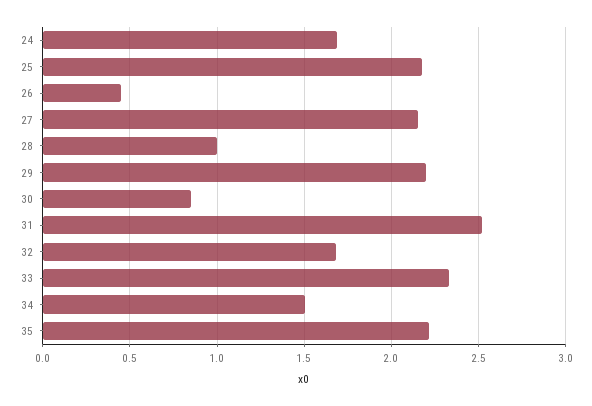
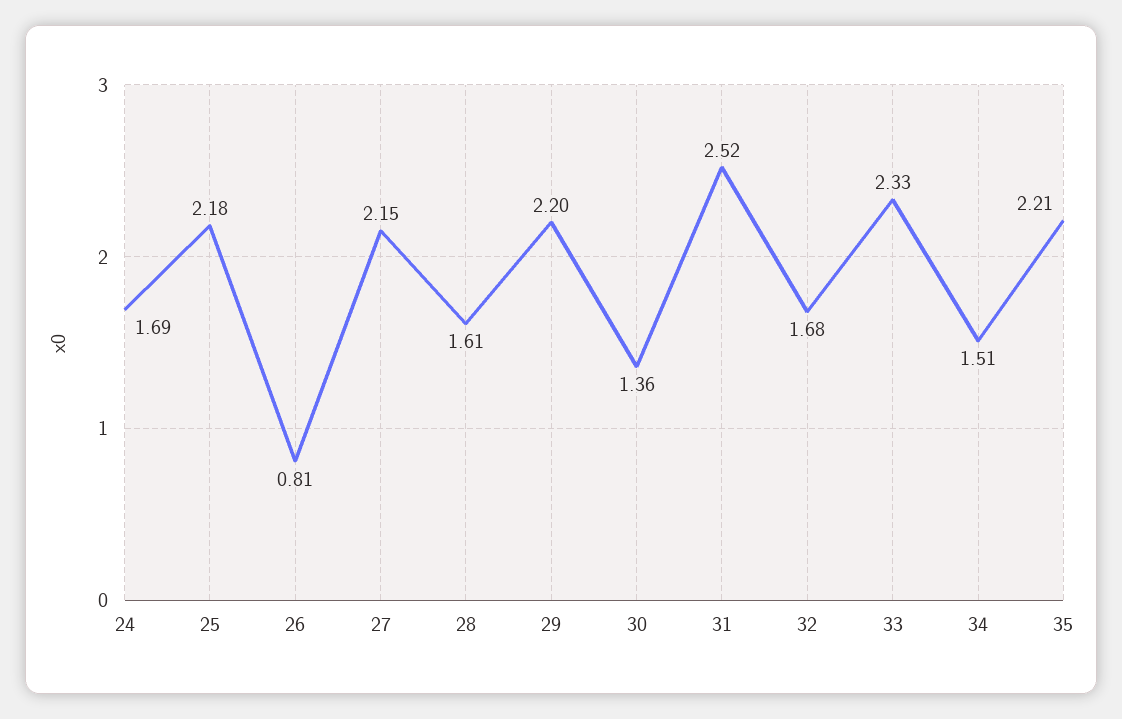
26: 0.45 -> 0.81
28: 1 -> 1.61
30: 0.85 -> 1.36

